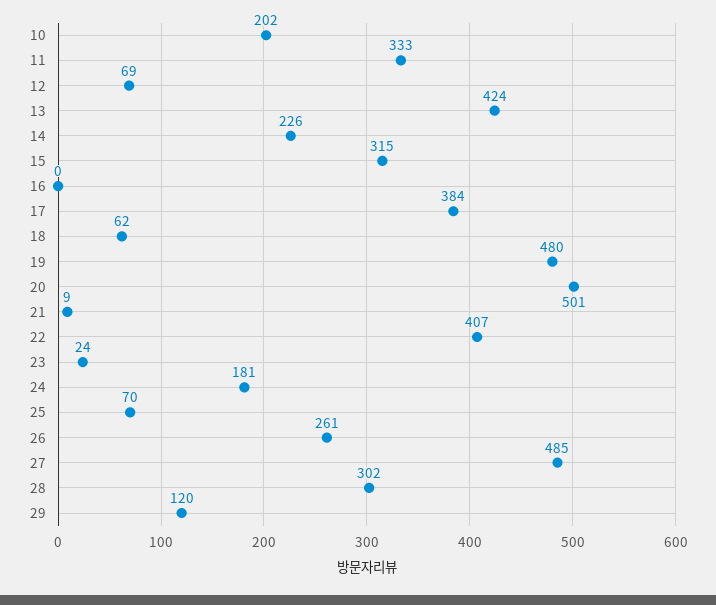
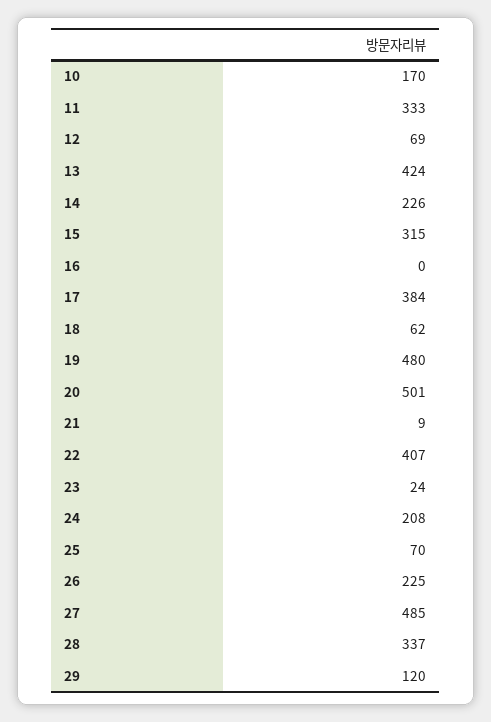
10: 202 -> 170
24: 181 -> 208
26: 261 -> 225
28: 302 -> 337

